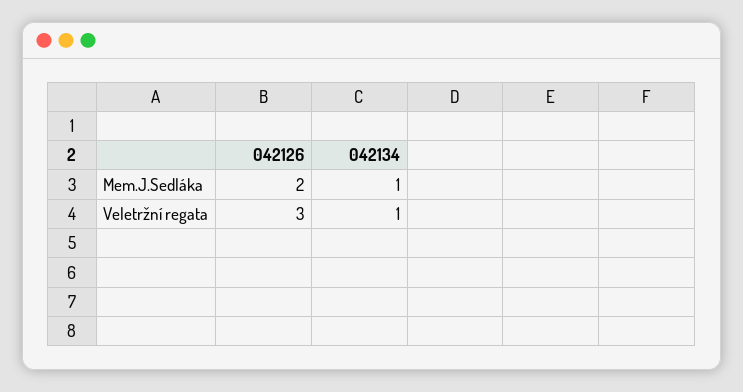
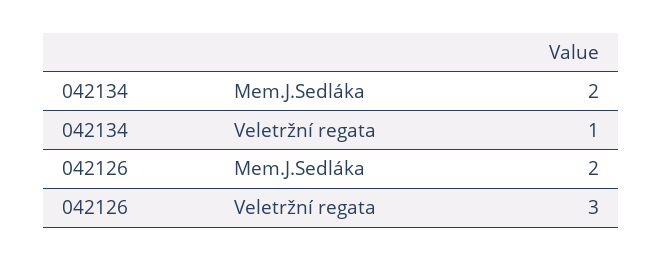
042134, Mem.J.Sedláka: 1 -> 2

